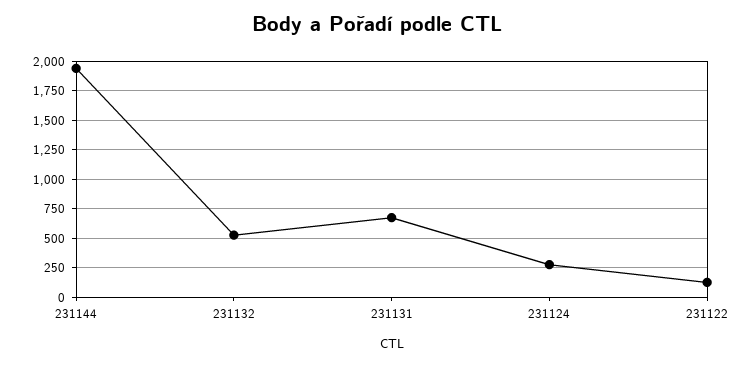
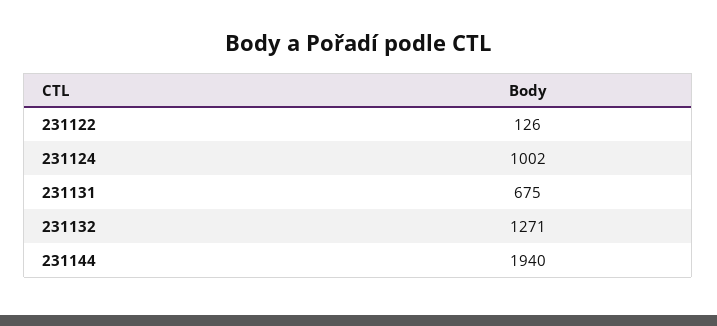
231132: 500 -> 1271
231124: 250 -> 1002

